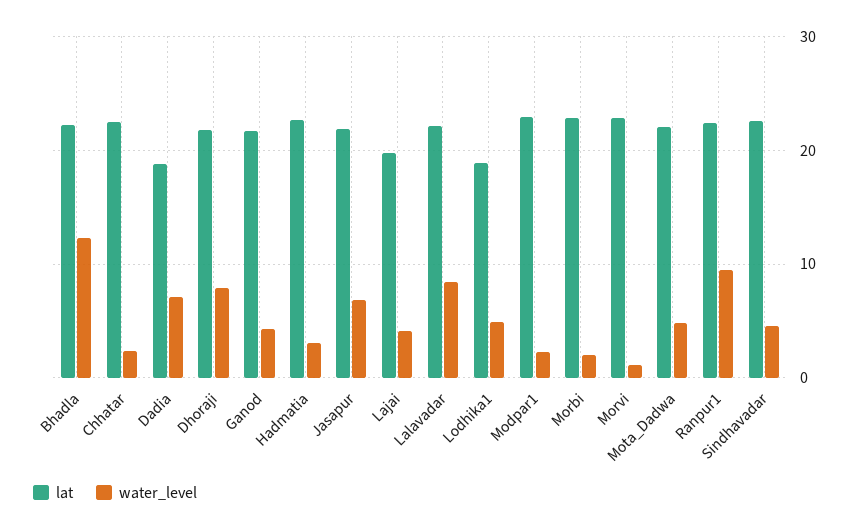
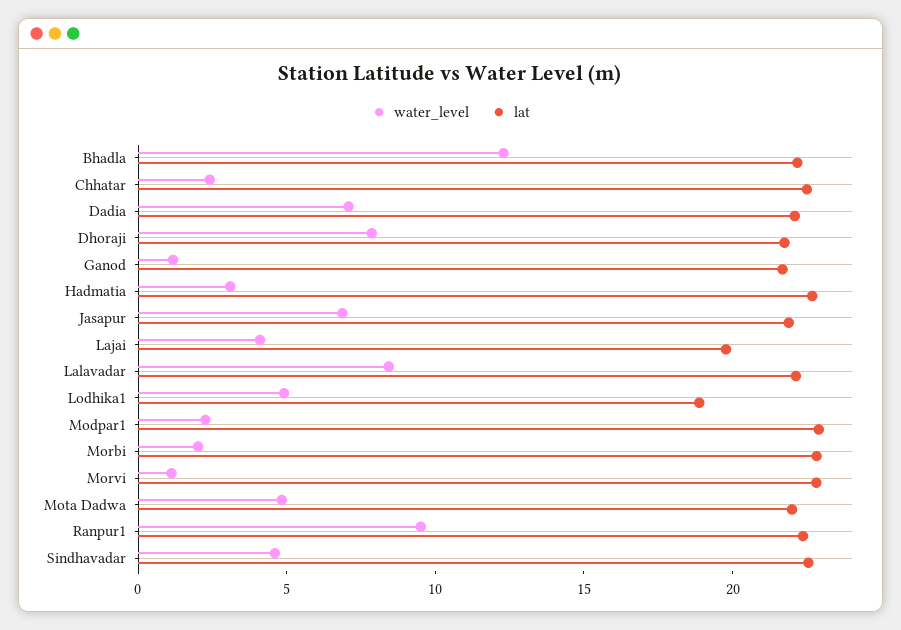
lat, Dadia: 19 -> 22
water_level, Ganod: 4 -> 1

